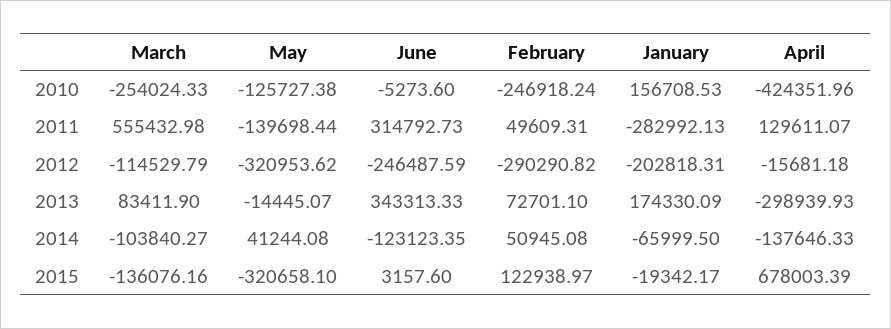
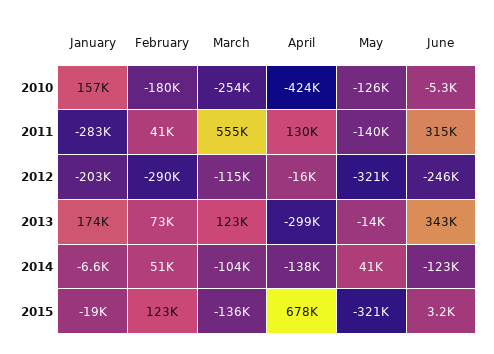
February, 2010: -246918.24 -> -180000
February, 2011: 49609.31 -> 41000
March, 2013: 83411.9 -> 123000
January, 2014: -65999.5 -> -6600

